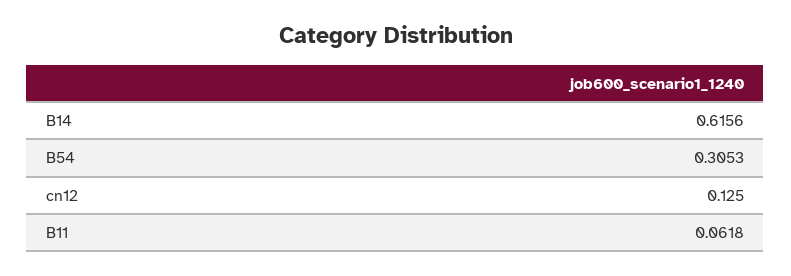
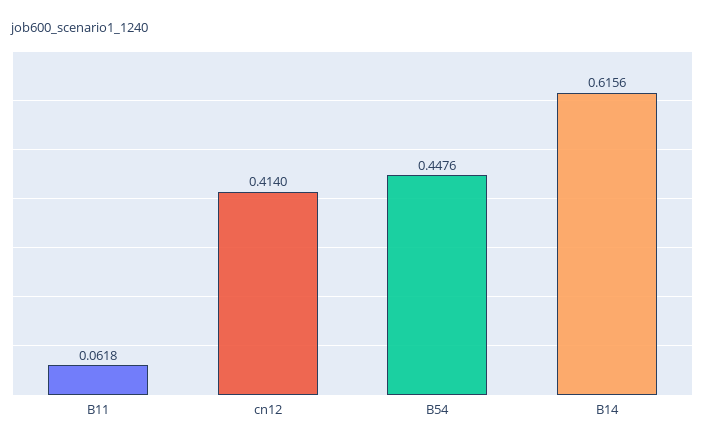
B54: 0.3053 -> 0.4476
cn12: 0.125 -> 0.414

